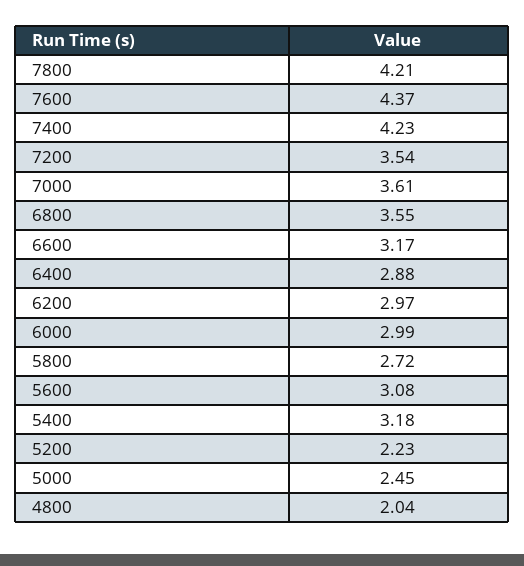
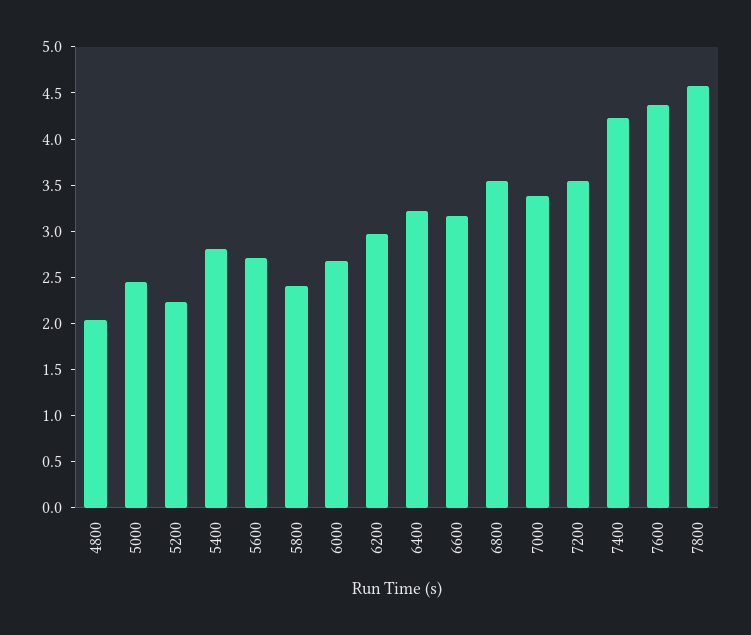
7800: 4.21 -> 4.6
7000: 3.61 -> 3.4
6400: 2.88 -> 3.2
6000: 2.99 -> 2.7
5800: 2.72 -> 2.4
5600: 3.08 -> 2.7
5400: 3.18 -> 2.8

